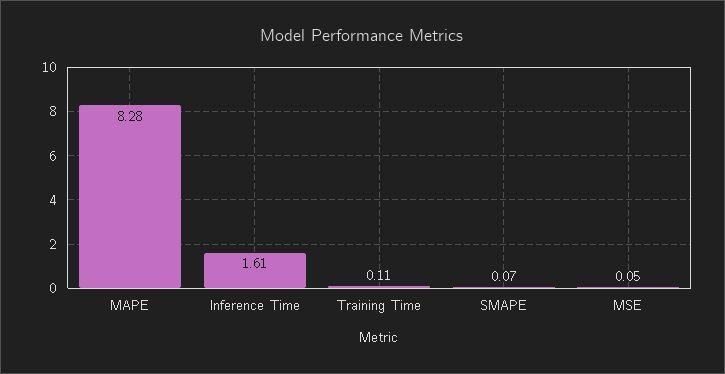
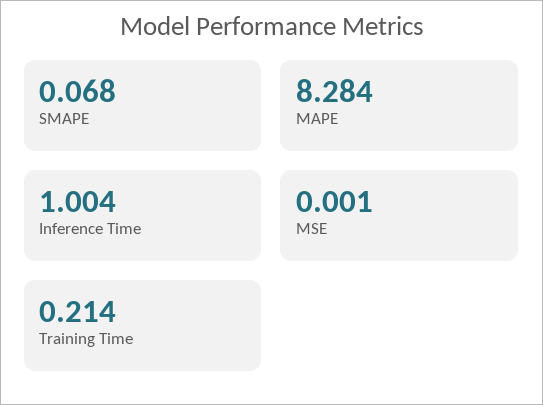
Inference Time: 1.61 -> 1.004
Training Time: 0.11 -> 0.214
MSE: 0.05 -> 0.001

